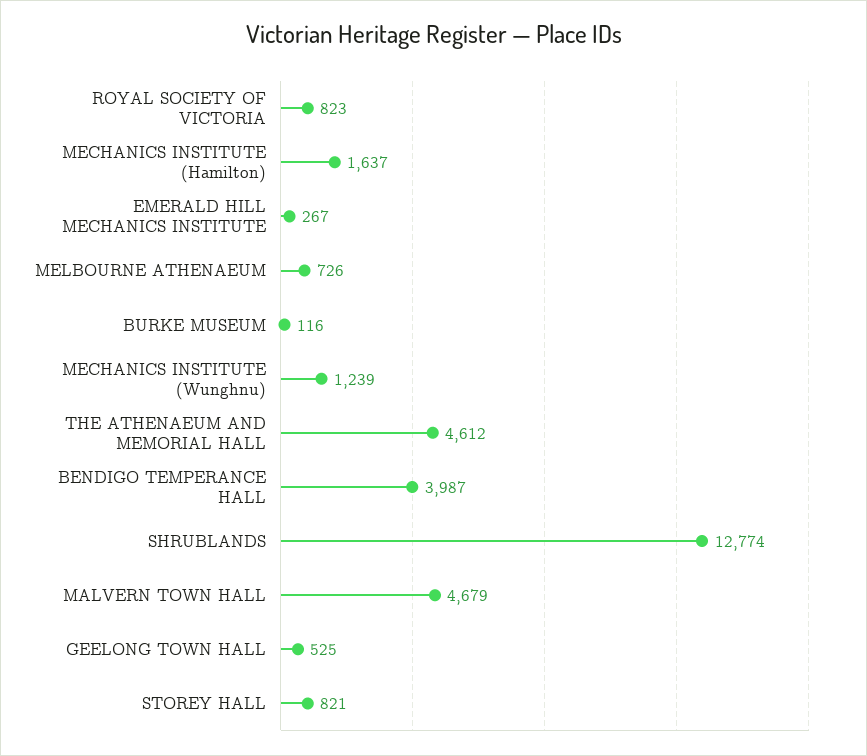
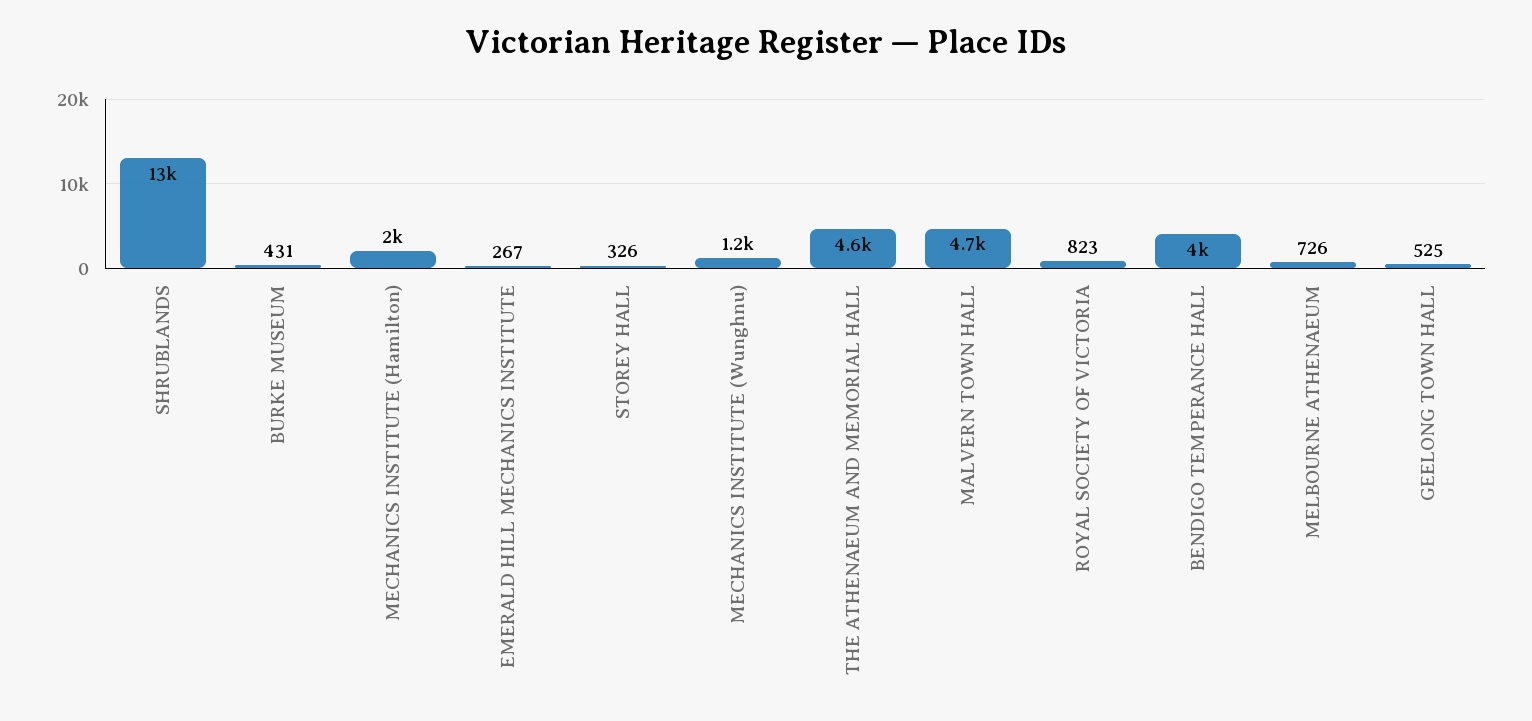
MECHANICS INSTITUTE (Hamilton): 1637 -> 2000
BURKE MUSEUM: 116 -> 431
STOREY HALL: 821 -> 326

